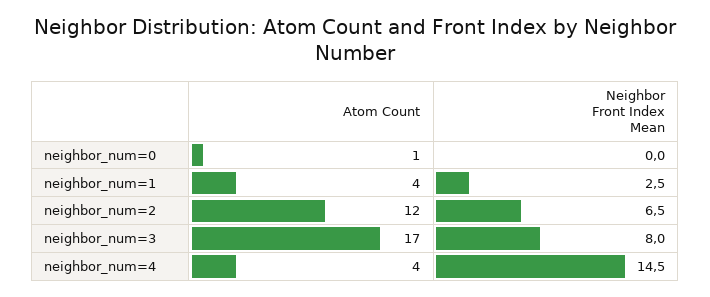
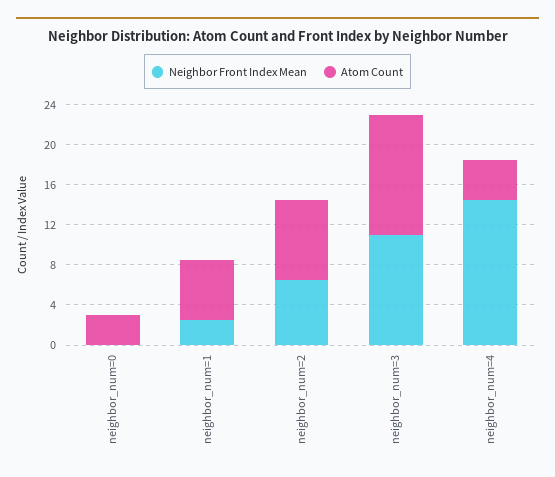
Atom Count, neighbor_num=0: 1 -> 3
Atom Count, neighbor_num=1: 4 -> 6
Atom Count, neighbor_num=2: 12 -> 8
Atom Count, neighbor_num=3: 17 -> 12
Neighbor Front Index Mean, neighbor_num=3: 8 -> 11

